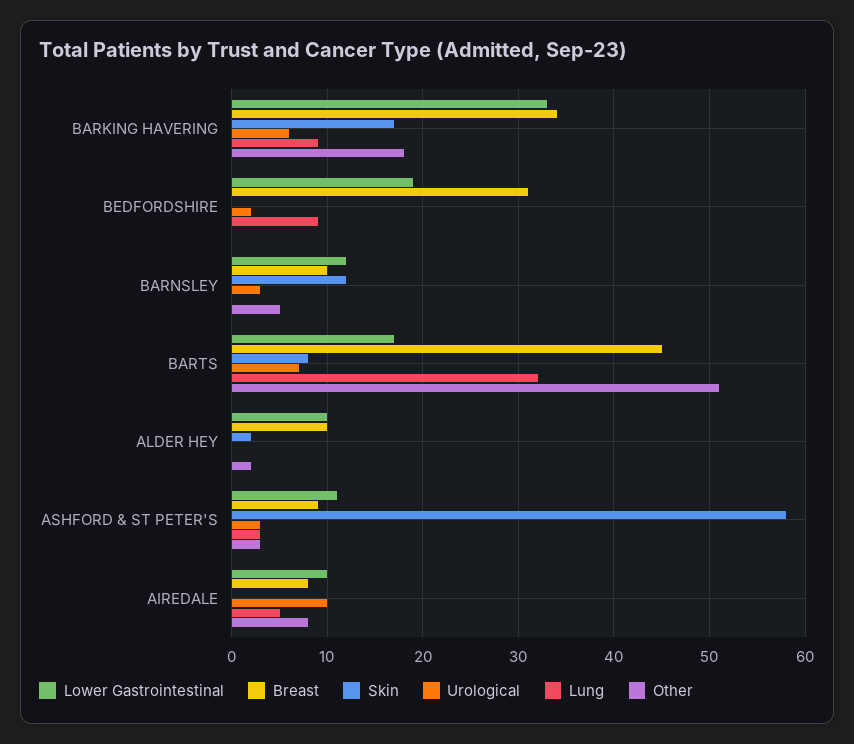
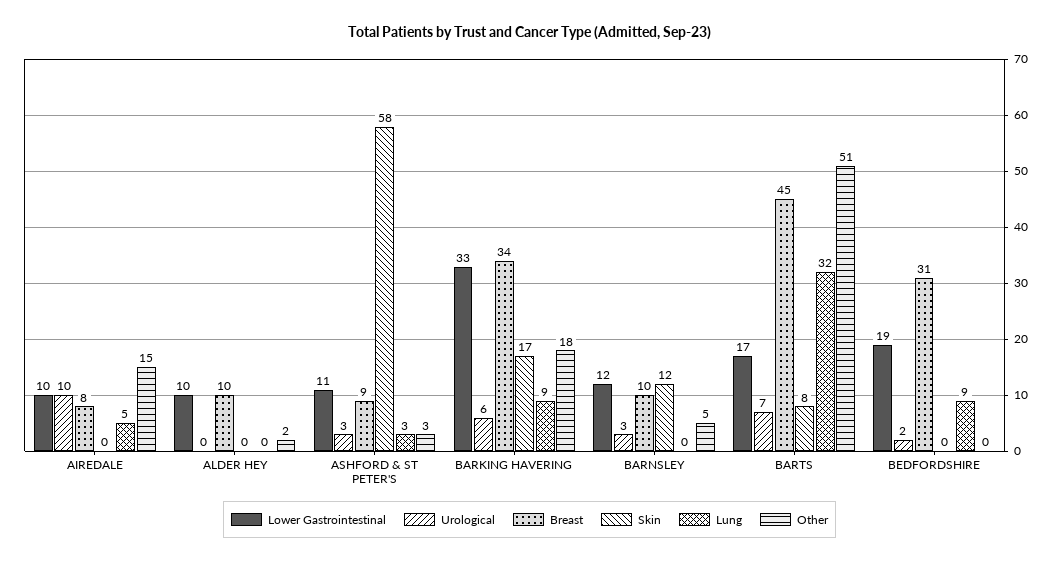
Skin, ALDER HEY: 2 -> 0
Other, AIREDALE: 8 -> 15

